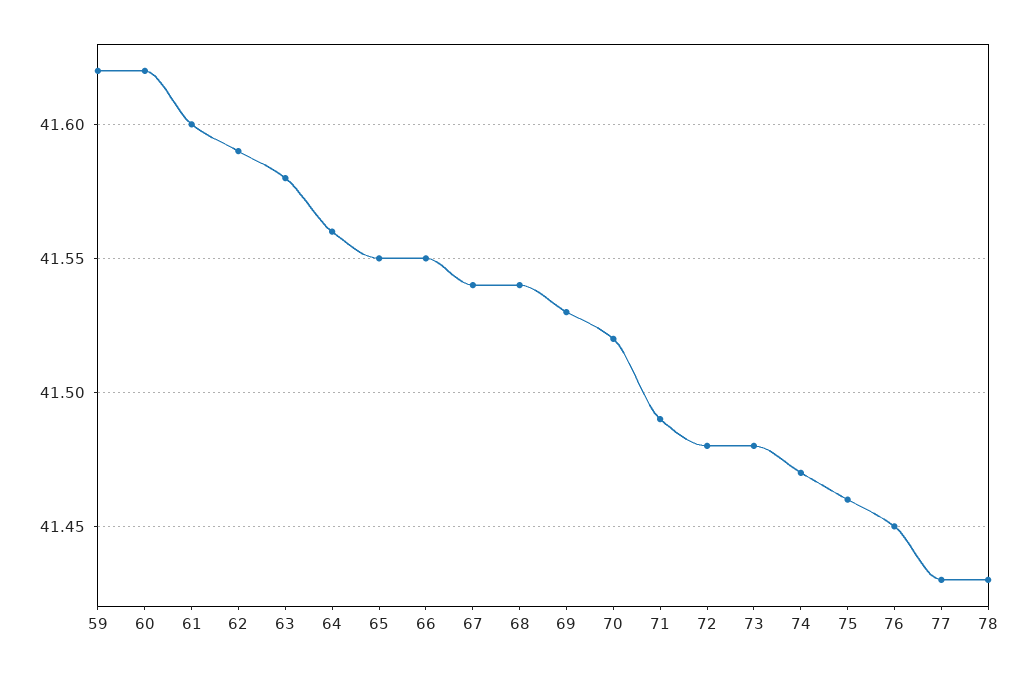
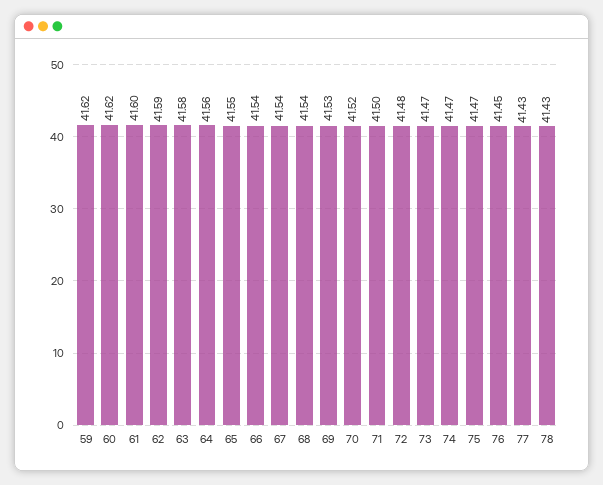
66: 41.55 -> 41.54
71: 41.49 -> 41.5
73: 41.48 -> 41.47
75: 41.46 -> 41.47

